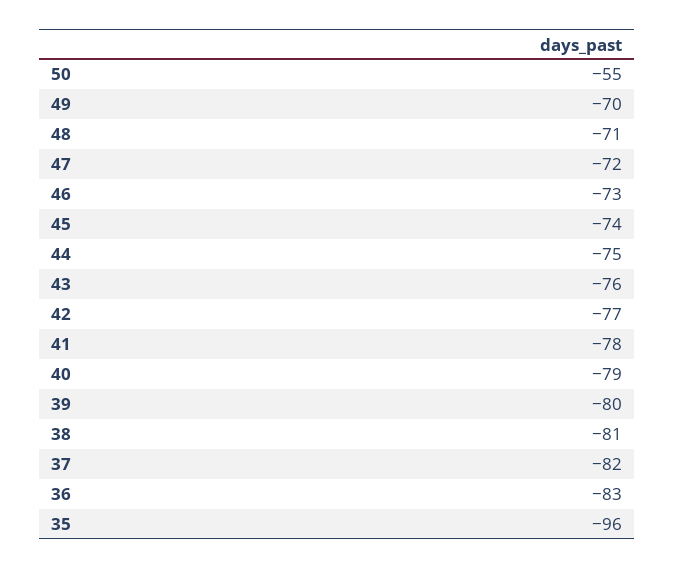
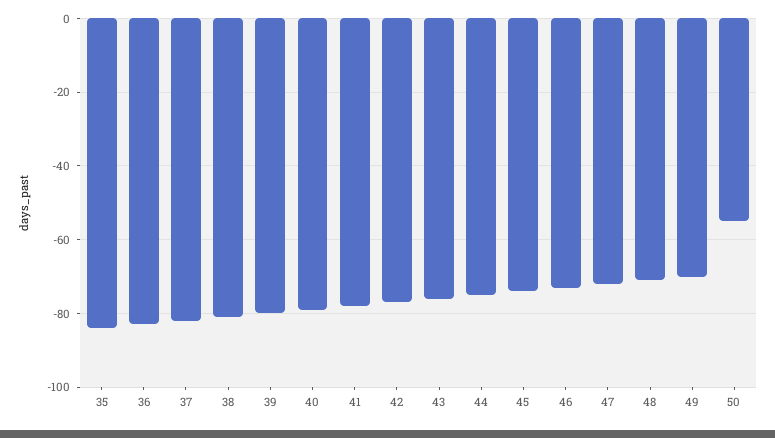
35: -96 -> -85

